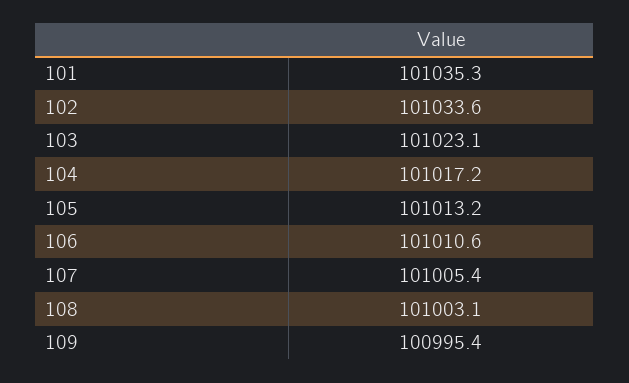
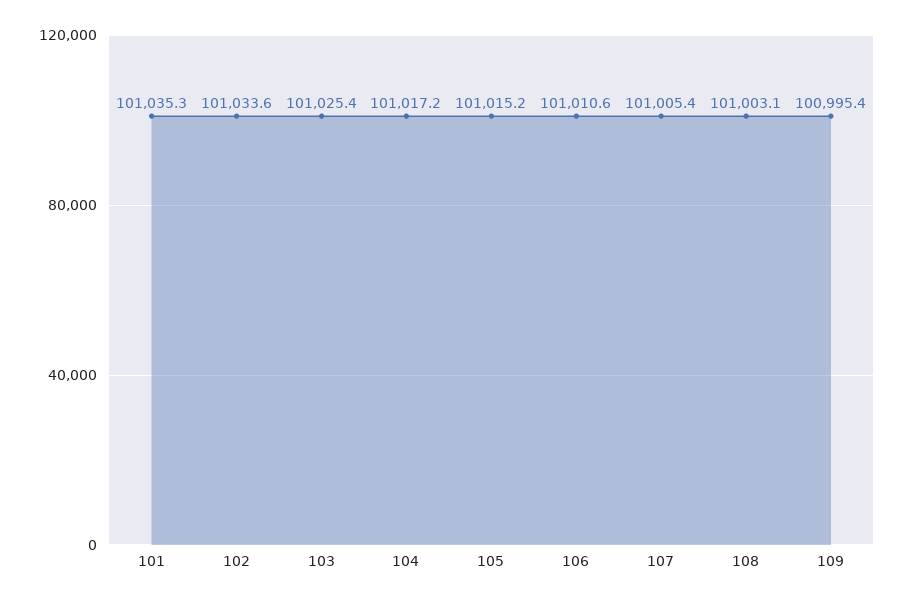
103: 101023.1 -> 101025.4
105: 101013.2 -> 101015.2

